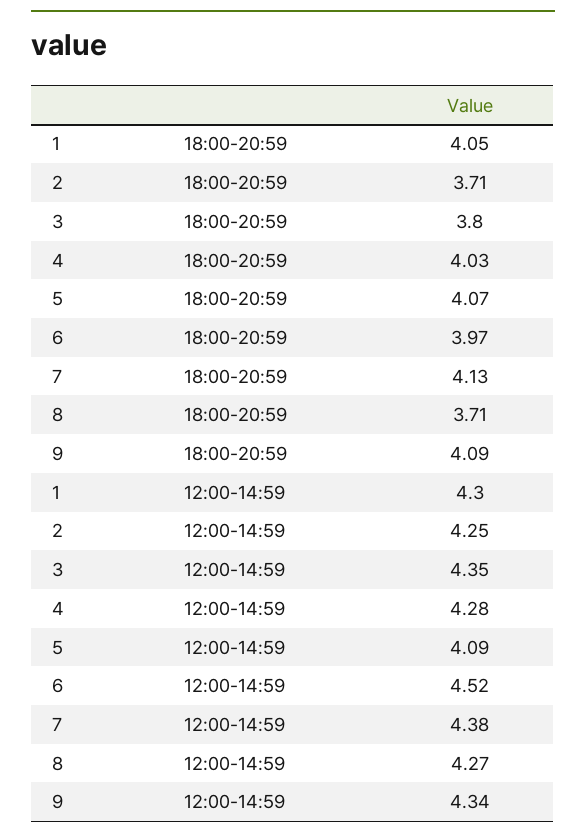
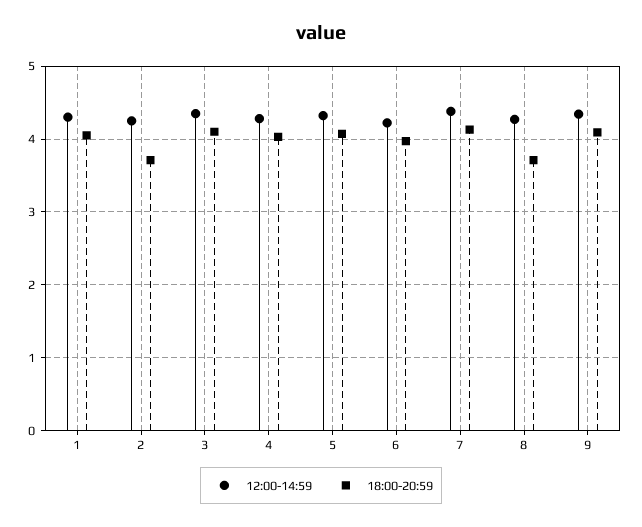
18:00-20:59, 3: 3.8 -> 4.1
12:00-14:59, 5: 4.09 -> 4.3
12:00-14:59, 6: 4.52 -> 4.2

